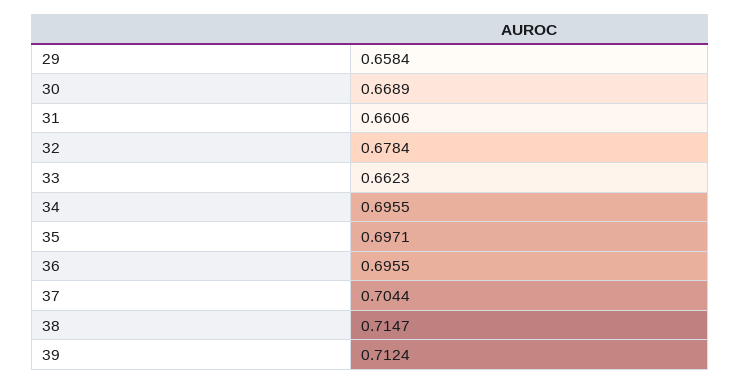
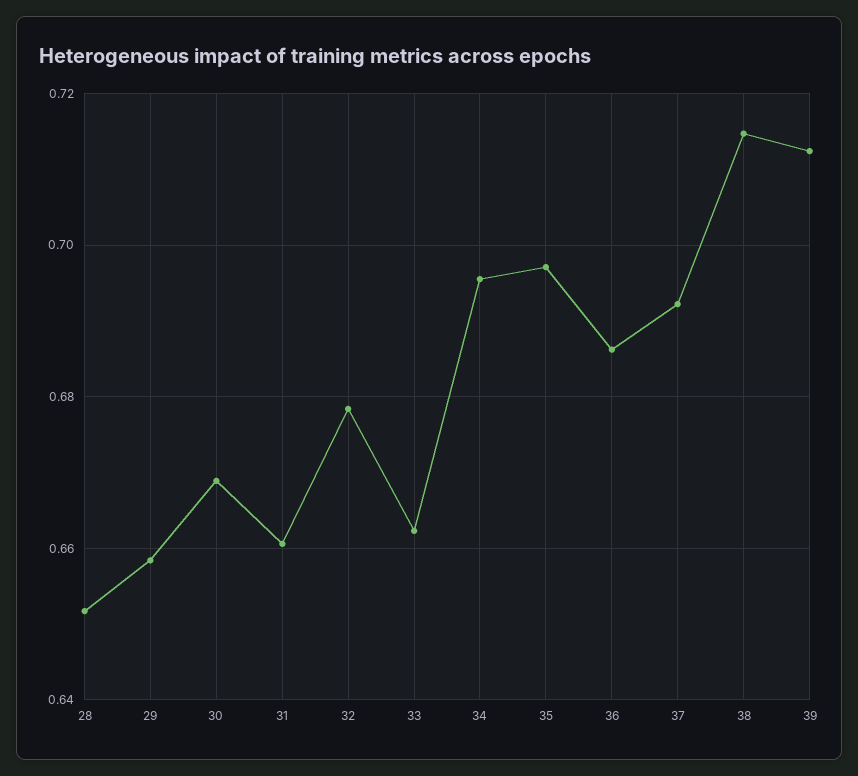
36: 0.6955 -> 0.686
37: 0.7044 -> 0.692
28: none -> 0.652

